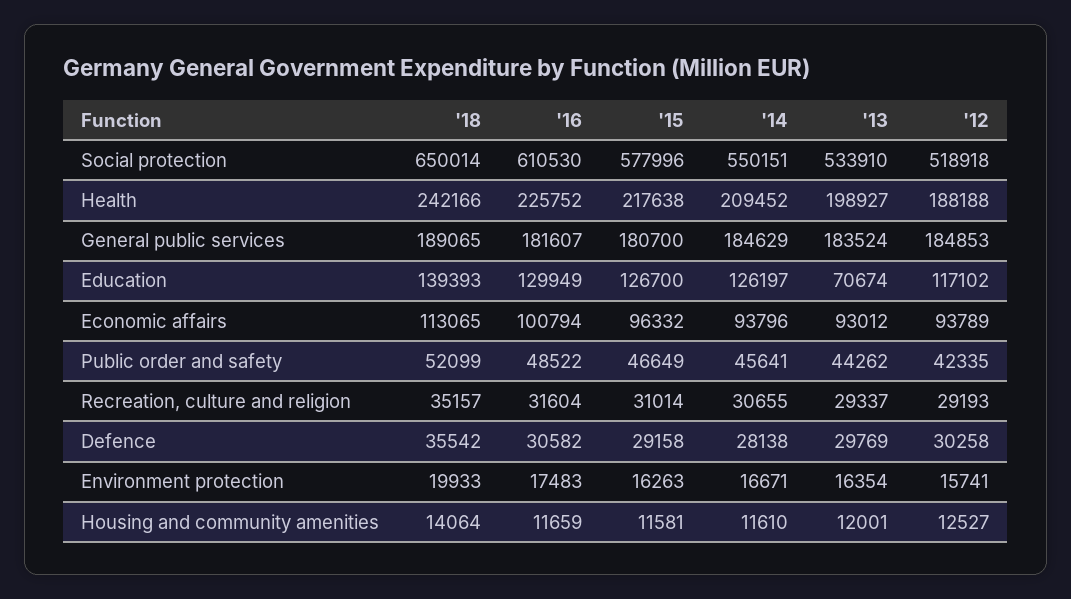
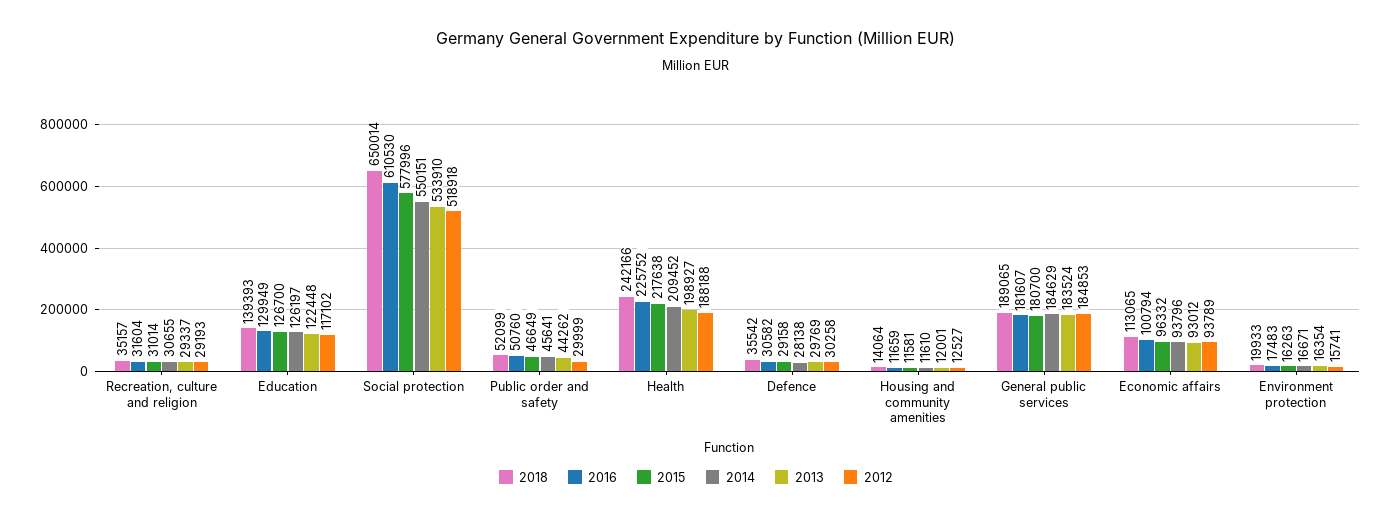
'13, Education: 70674 -> 122448
'16, Public order and safety: 48522 -> 50760
'12, Public order and safety: 42335 -> 29999

